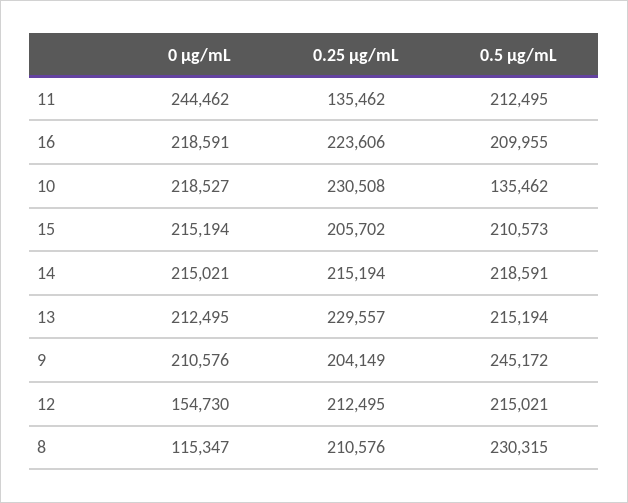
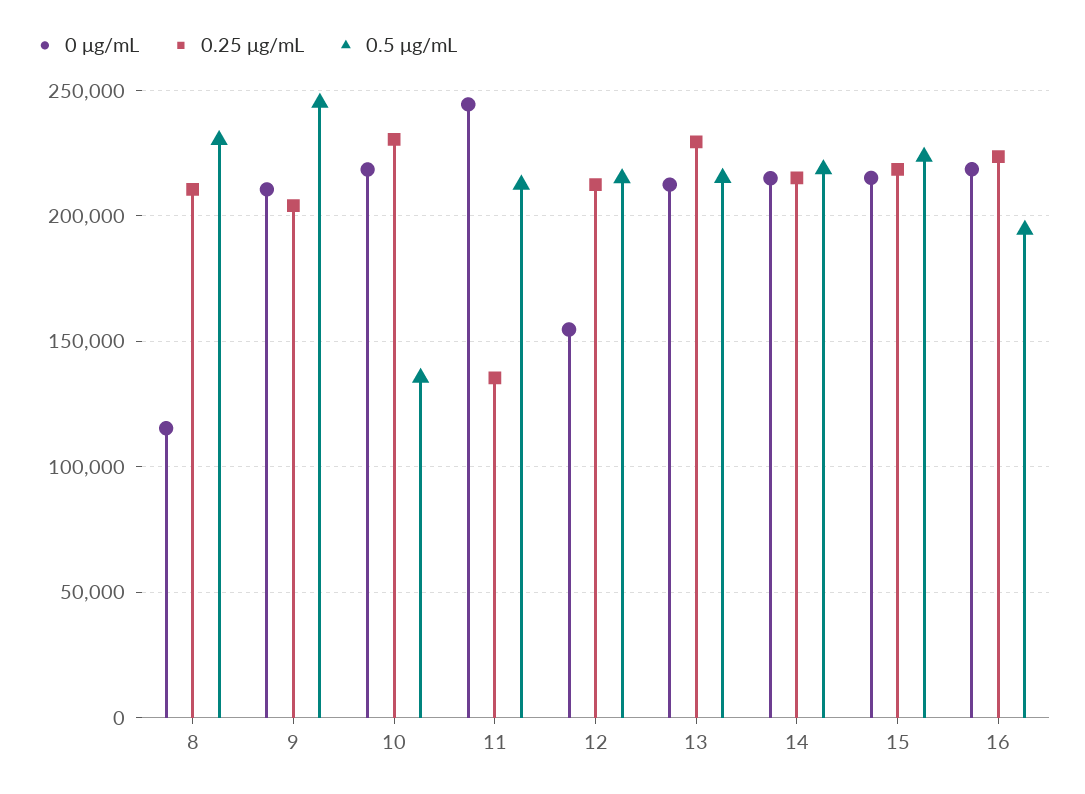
0.5 μg/mL, 16: 209955 -> 195000
0.25 μg/mL, 15: 205702 -> 220000
0.5 μg/mL, 15: 210573 -> 225000

